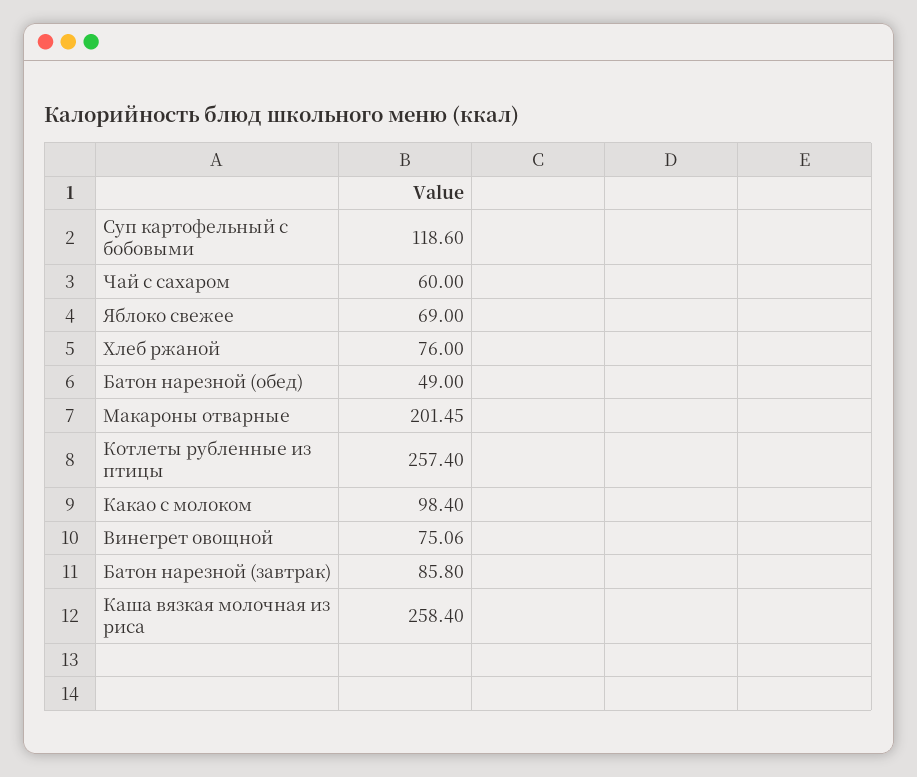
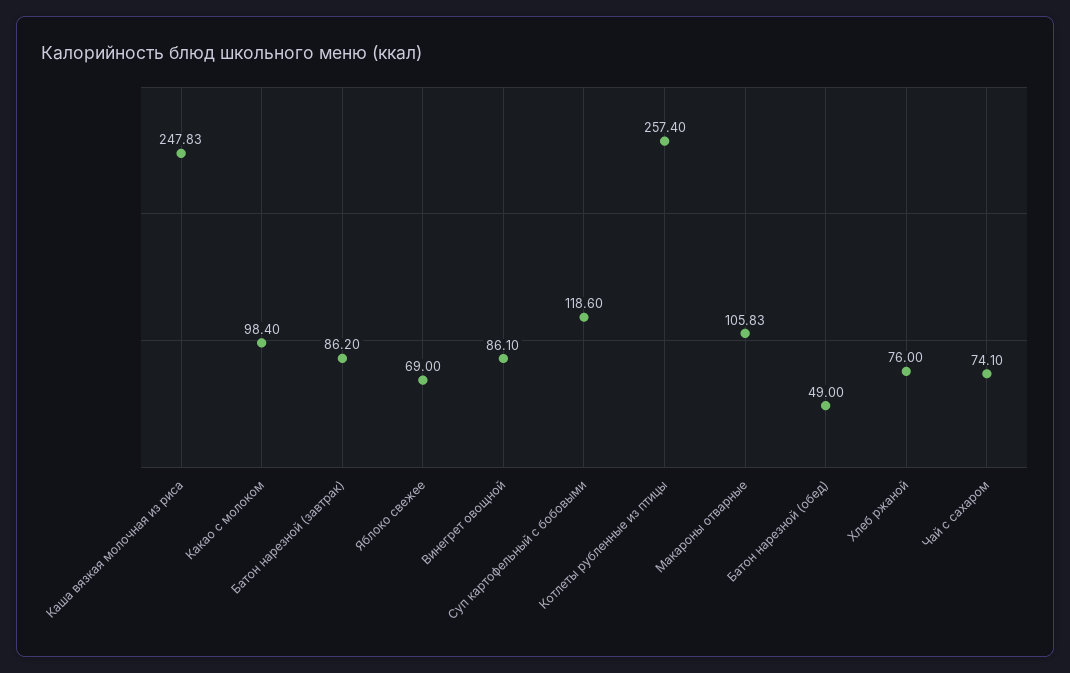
Чай с сахаром: 60 -> 74.1
Макароны отварные: 201.45 -> 105.83
Винегрет овощной: 75.06 -> 86.1
Батон нарезной (завтрак): 85.8 -> 86.2
Каша вязкая молочная из риса: 258.4 -> 247.83

